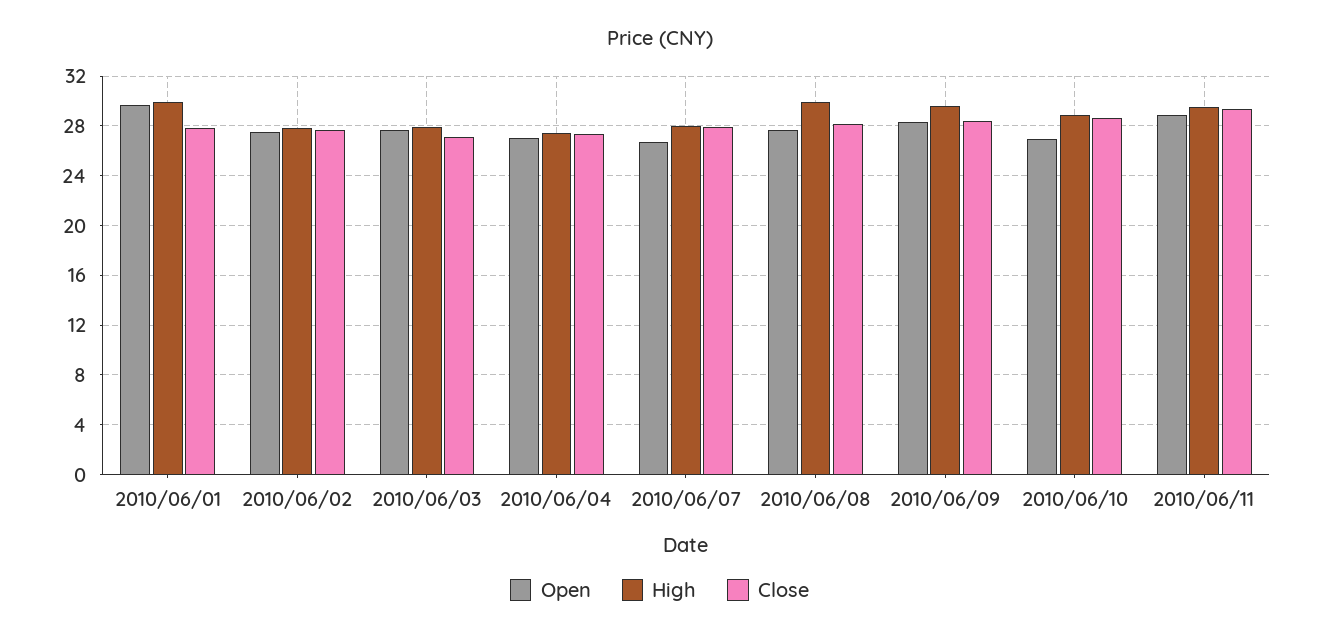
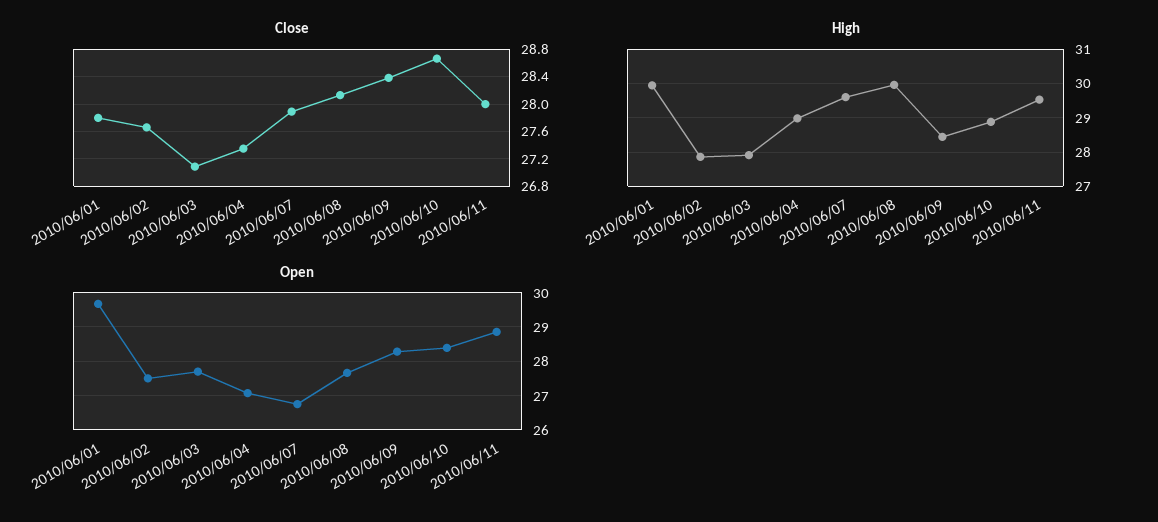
High, 2010/06/04: 27.5 -> 29
High, 2010/06/07: 28 -> 29.6
High, 2010/06/09: 29.5 -> 28.4
Open, 2010/06/10: 27 -> 28.4
Close, 2010/06/11: 29.5 -> 28

